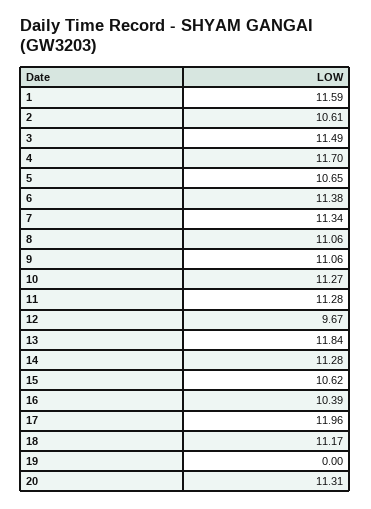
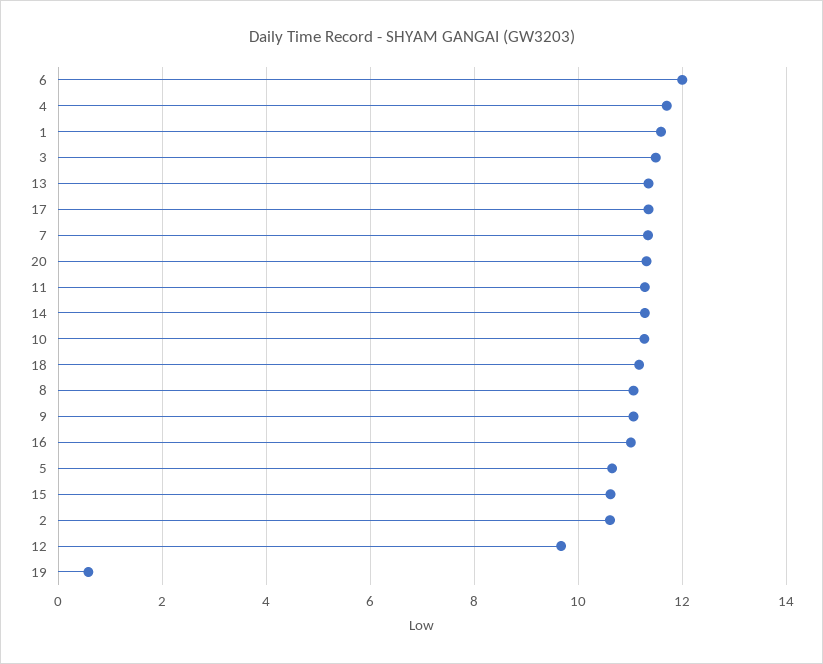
6: 11.38 -> 12
13: 11.84 -> 11.4
16: 10.39 -> 11
17: 11.96 -> 11.4
19: 0 -> 0.6

